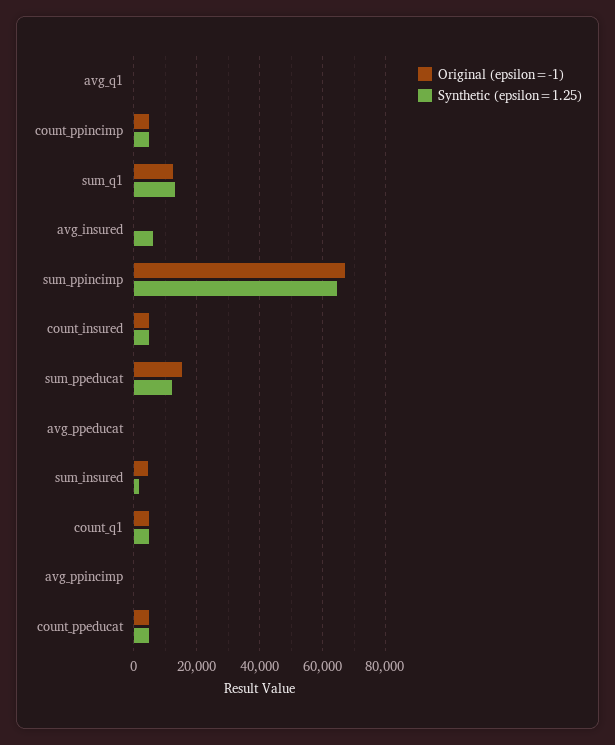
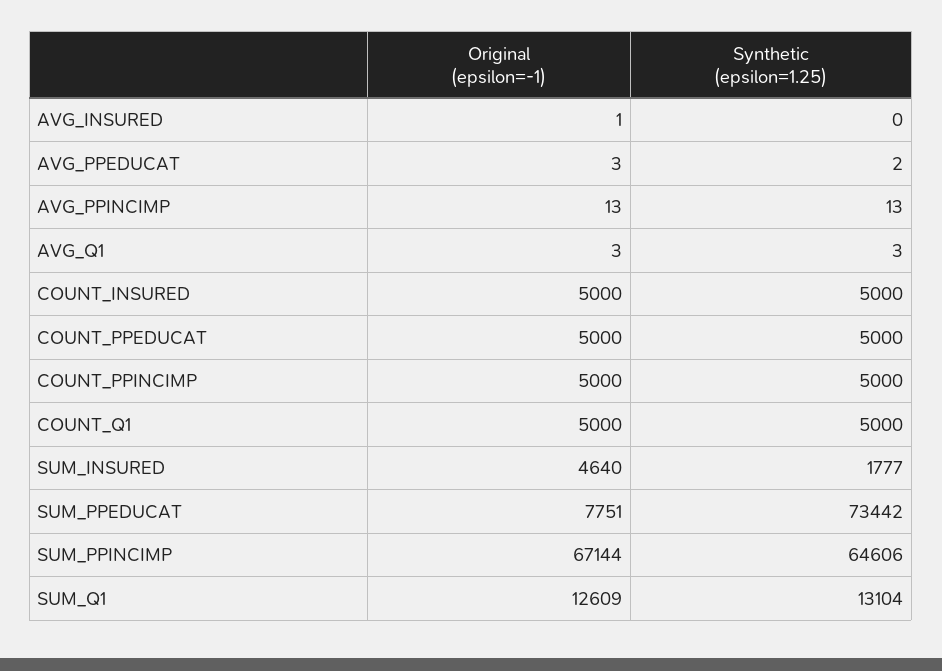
Synthetic (epsilon=1.25), avg_insured: 6000 -> 0
Original (epsilon=-1), sum_ppeducat: 16000 -> 7751
Synthetic (epsilon=1.25), sum_ppeducat: 12000 -> 73442

